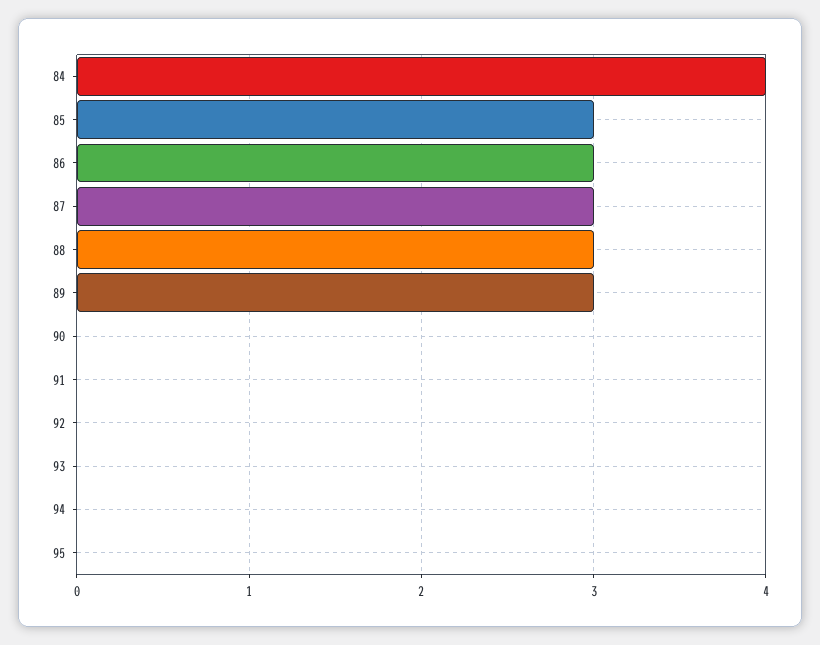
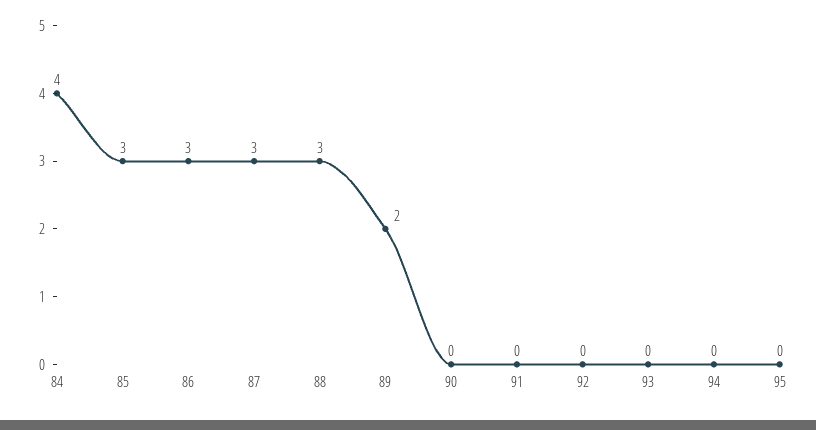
89: 3 -> 2

